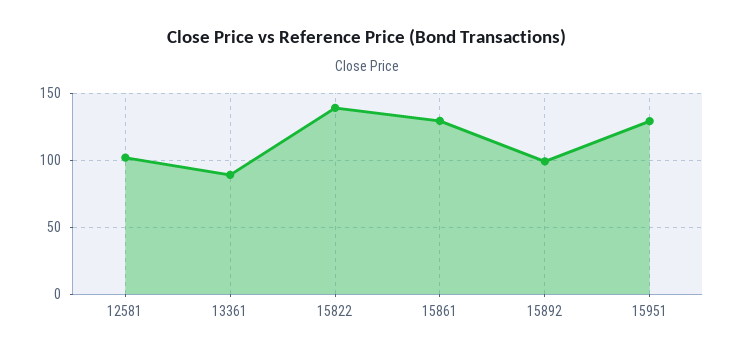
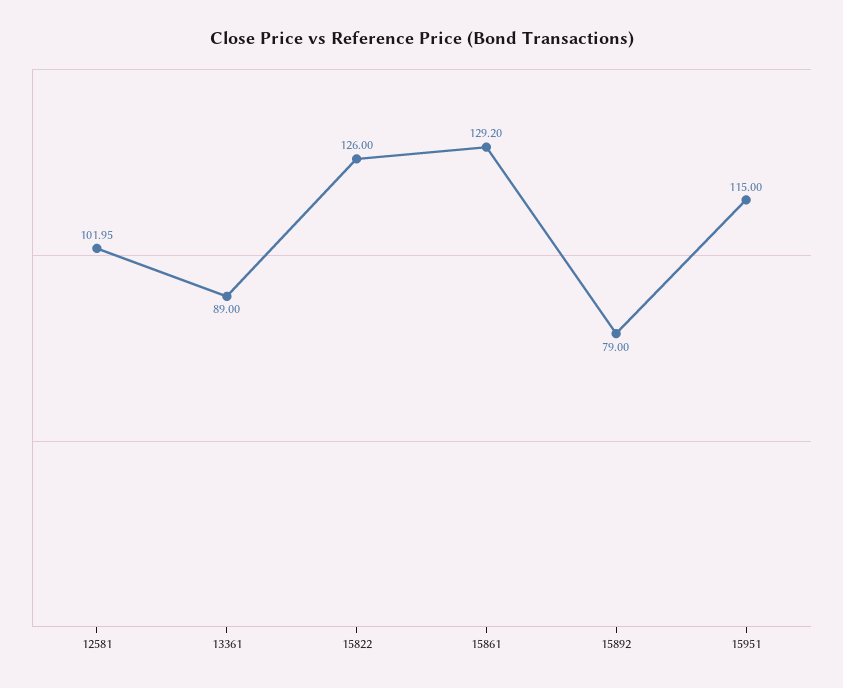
15822: 140 -> 126
15892: 100 -> 79
15951: 130 -> 115

